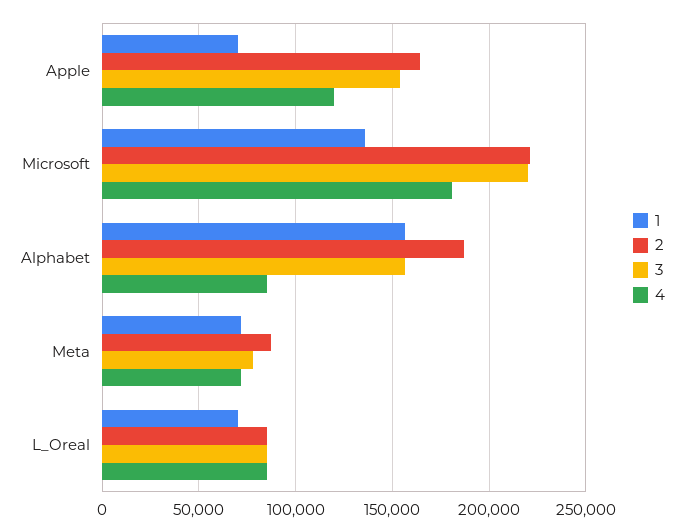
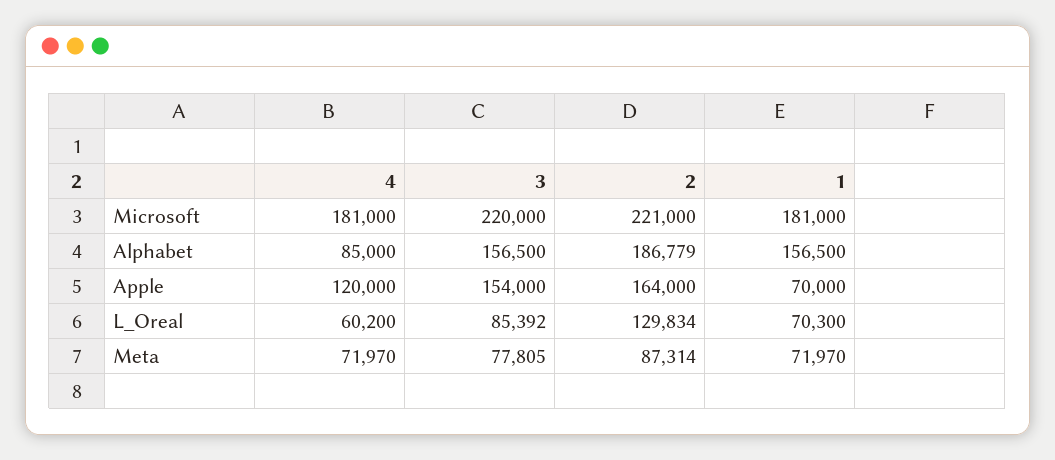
1, Microsoft: 135000 -> 181000
2, L_Oreal: 85000 -> 129834
4, L_Oreal: 85000 -> 60200

